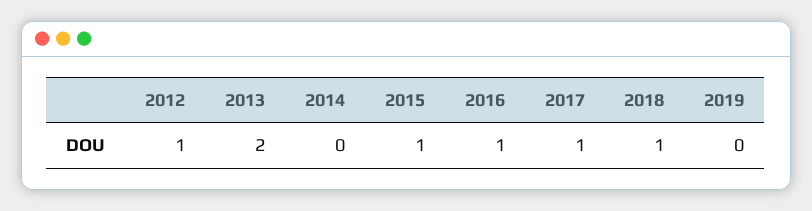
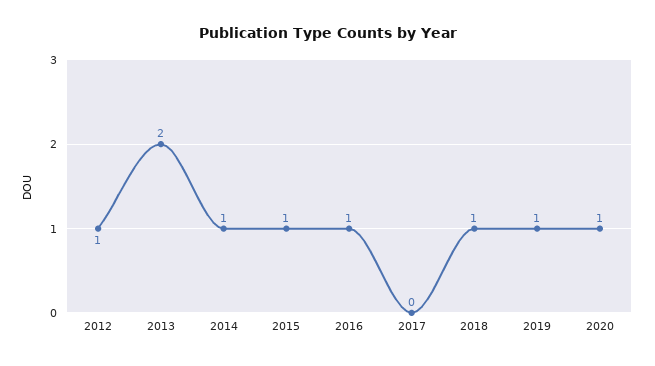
2014: 0 -> 1
2017: 1 -> 0
2019: 0 -> 1
2020: none -> 1

